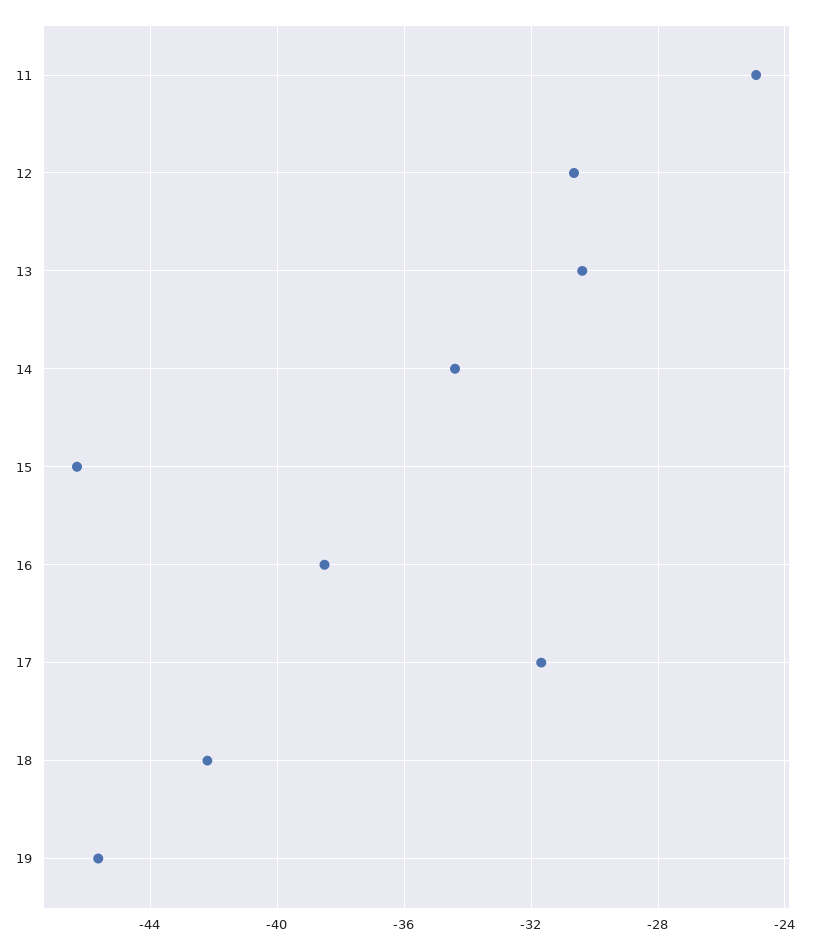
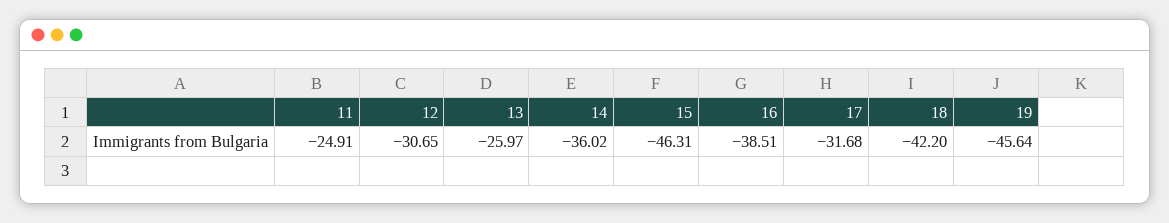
13: -30.5 -> -25.97
14: -34.5 -> -36.02

